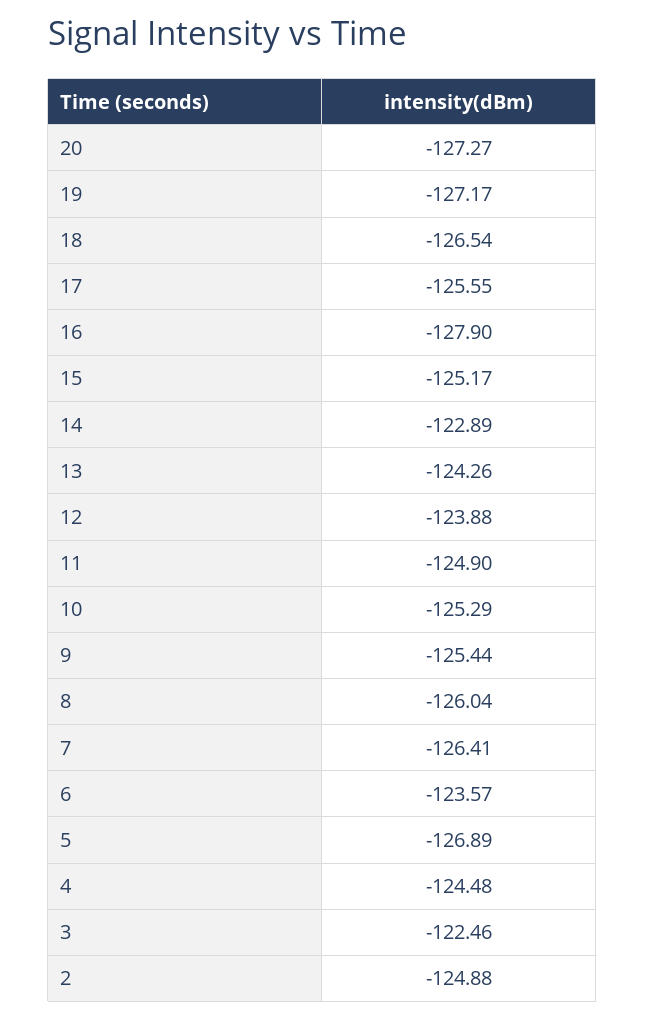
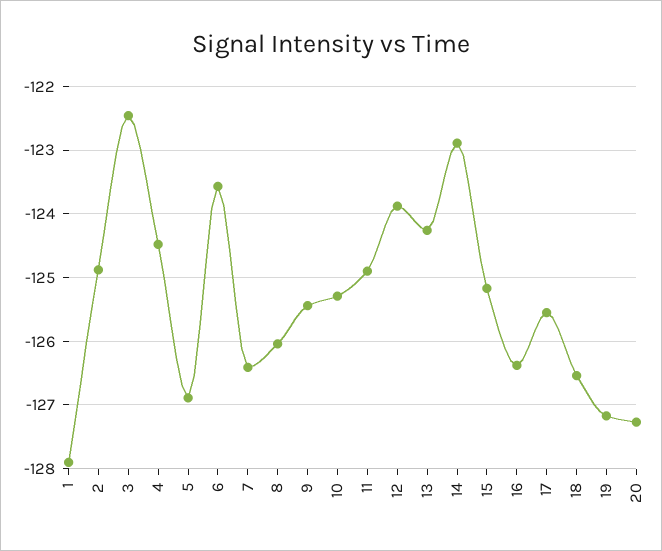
16: -127.9 -> -126.4
1: none -> -127.9

